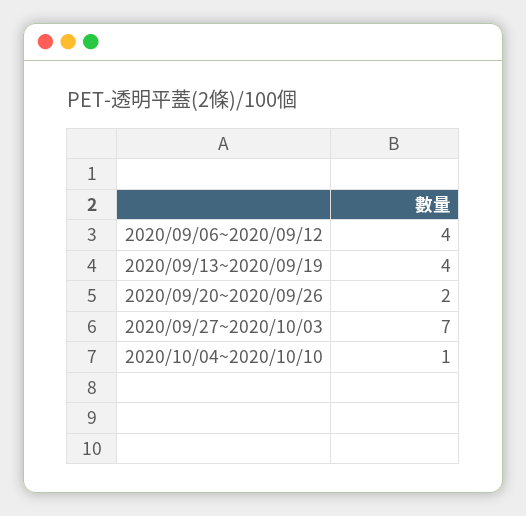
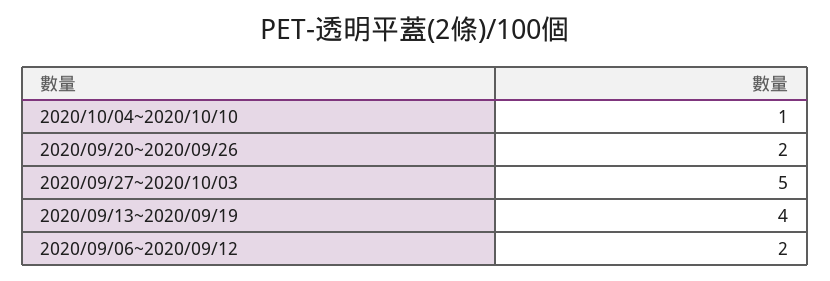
2020/09/06~2020/09/12: 4 -> 2
2020/09/27~2020/10/03: 7 -> 5

